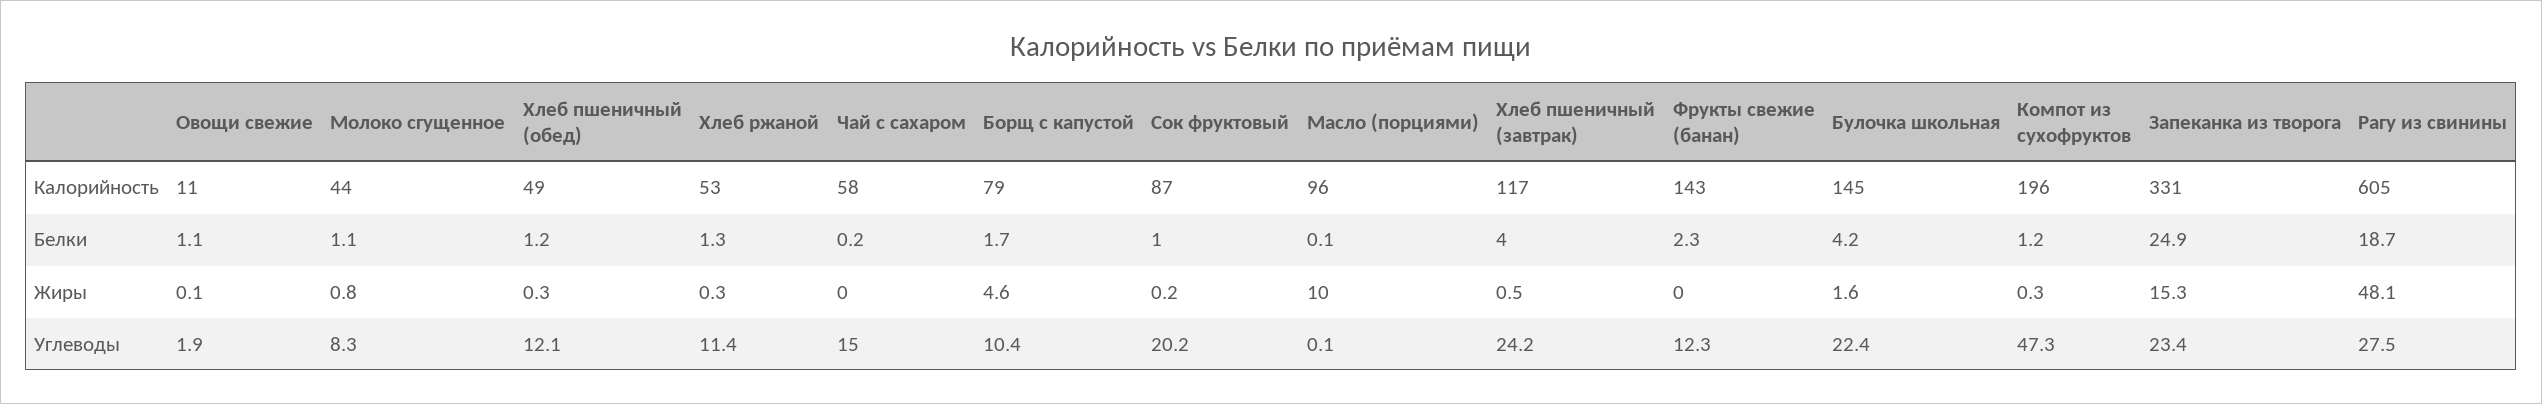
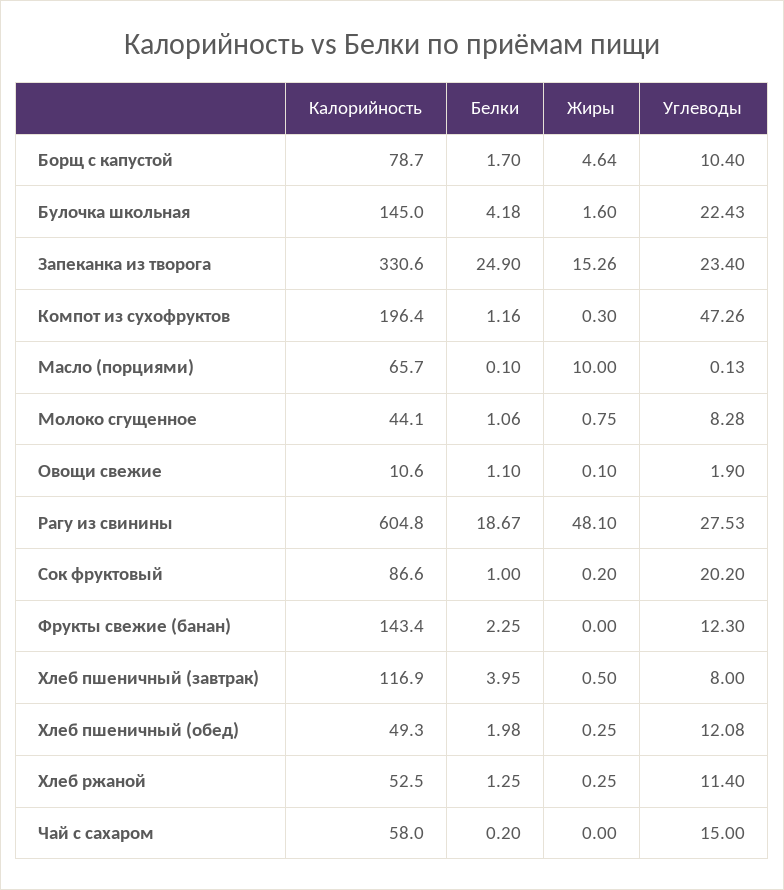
Масло (порциями), Калорийность: 96 -> 65.7
Хлеб пшеничный (обед), Белки: 1.2 -> 1.98
Хлеб пшеничный (завтрак), Углеводы: 24.2 -> 8

